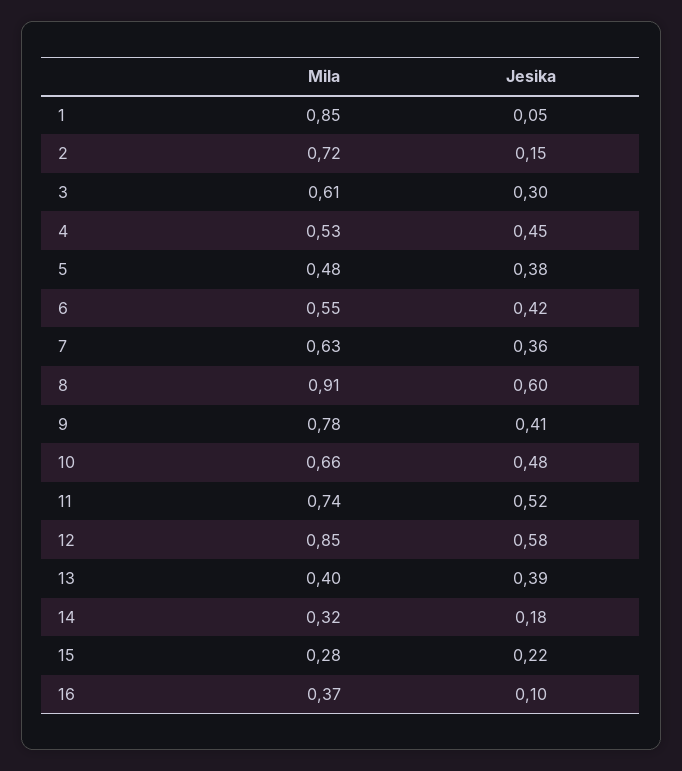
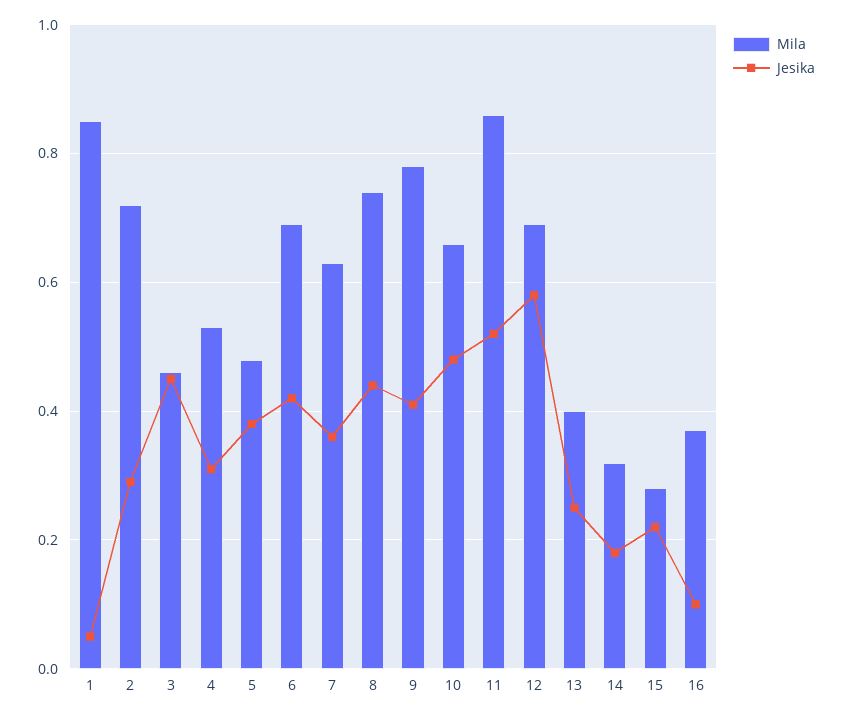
Jesika, 2: 0.15 -> 0.3
Mila, 3: 0.61 -> 0.45
Jesika, 3: 0.3 -> 0.45
Jesika, 4: 0.45 -> 0.3
Mila, 6: 0.55 -> 0.7
Mila, 8: 0.91 -> 0.75
Jesika, 8: 0.6 -> 0.45
Mila, 11: 0.74 -> 0.85
Mila, 12: 0.85 -> 0.7
Jesika, 13: 0.39 -> 0.25

